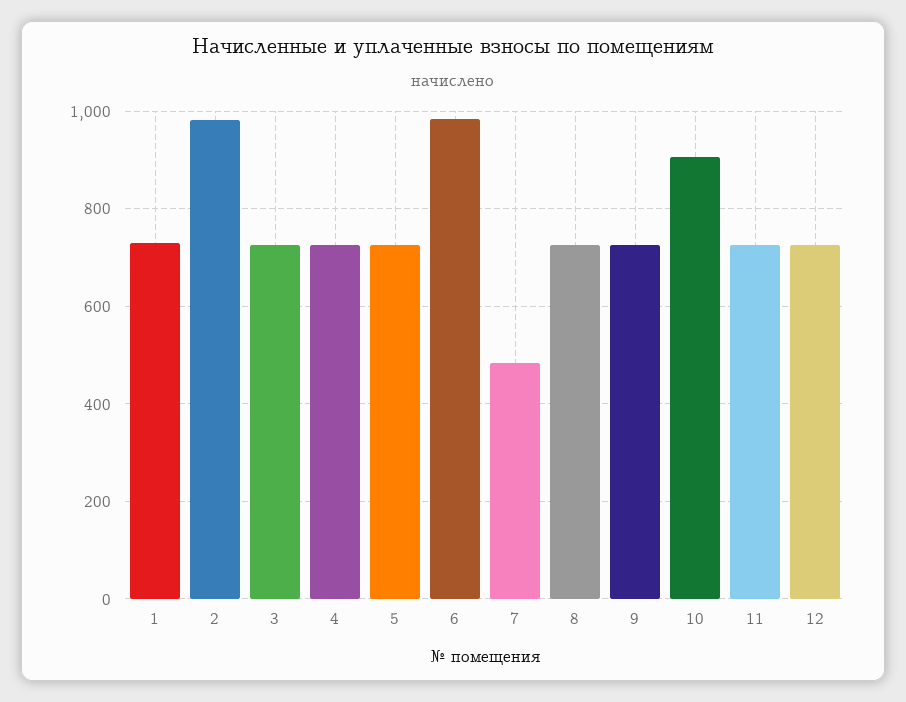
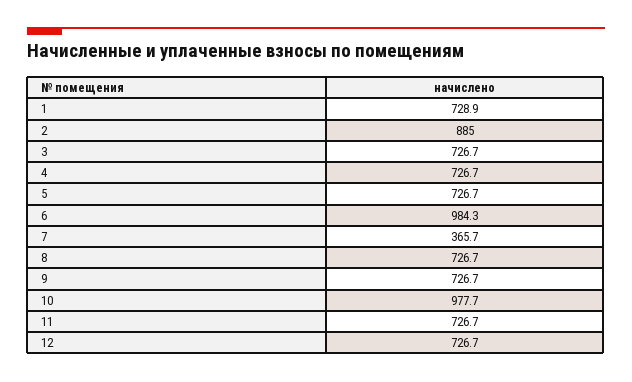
2: 980 -> 885
7: 480 -> 365.7
10: 900 -> 977.7

